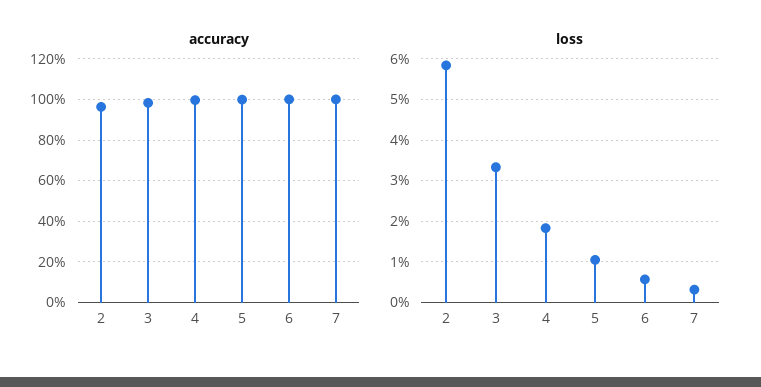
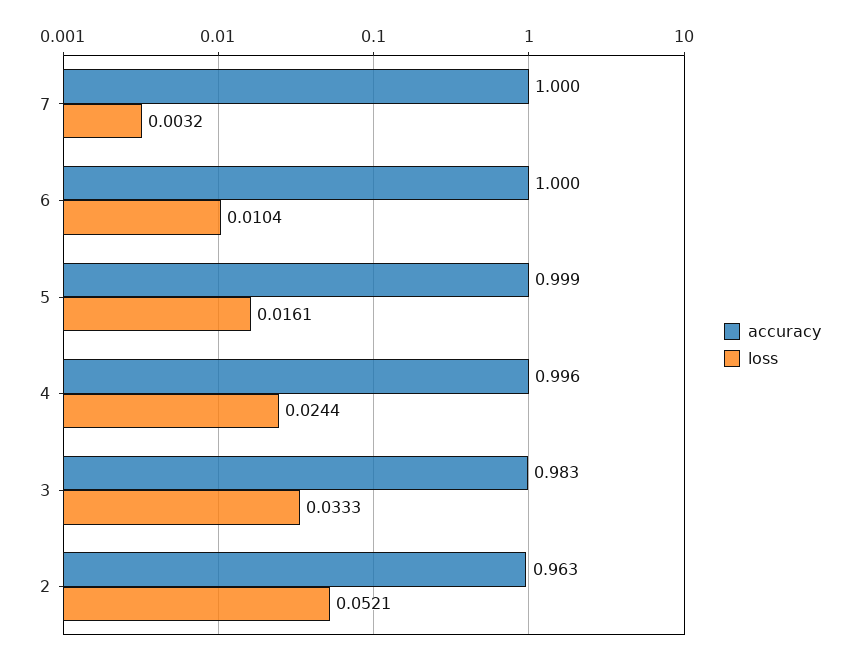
loss, 2: 0.058 -> 0.0521
loss, 4: 0.018 -> 0.0244
loss, 5: 0.01 -> 0.0161
loss, 6: 0.006 -> 0.0104

